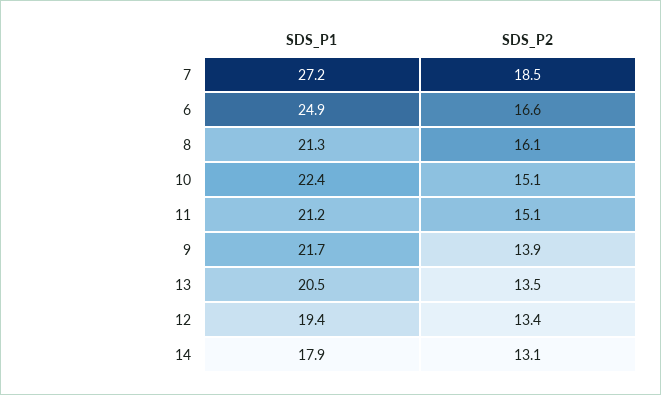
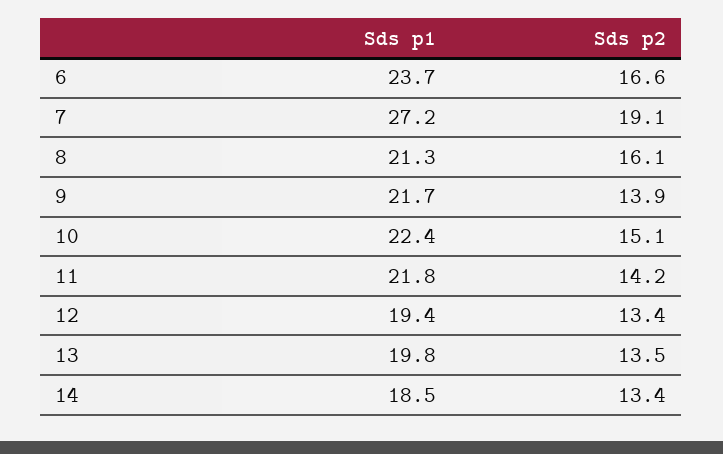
SDS_P2, 7: 18.5 -> 19.1
SDS_P1, 6: 24.9 -> 23.7
SDS_P1, 11: 21.2 -> 21.8
SDS_P2, 11: 15.1 -> 14.2
SDS_P1, 13: 20.5 -> 19.8
SDS_P1, 14: 17.9 -> 18.5
SDS_P2, 14: 13.1 -> 13.4

